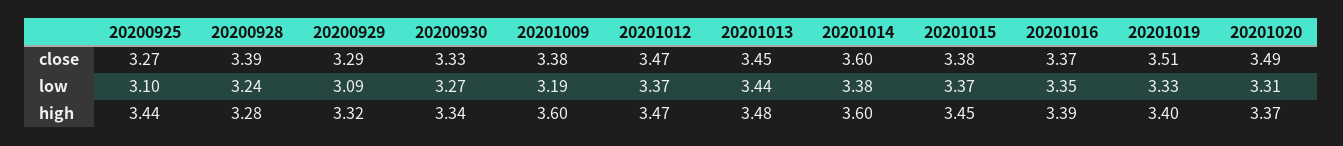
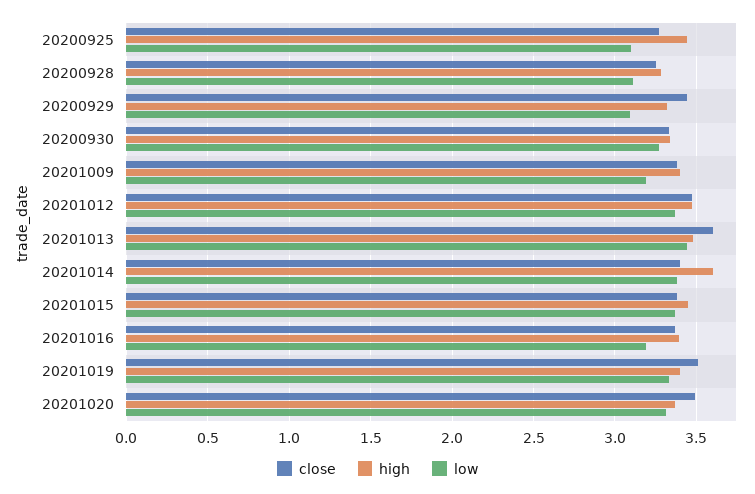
close, 20200928: 3.39 -> 3.25
close, 20200929: 3.29 -> 3.45
close, 20201013: 3.45 -> 3.6
close, 20201014: 3.6 -> 3.4
low, 20200928: 3.24 -> 3.1
low, 20201016: 3.35 -> 3.2
high, 20201009: 3.6 -> 3.4

